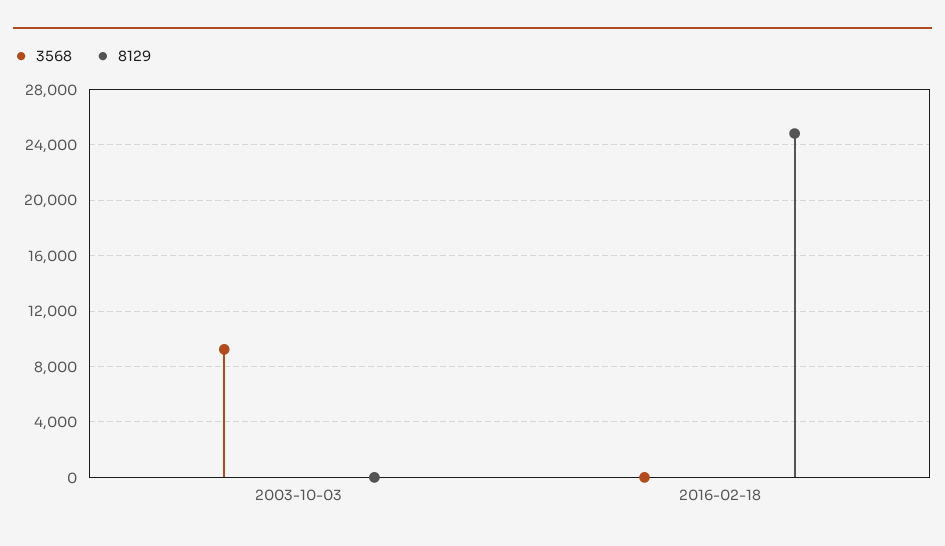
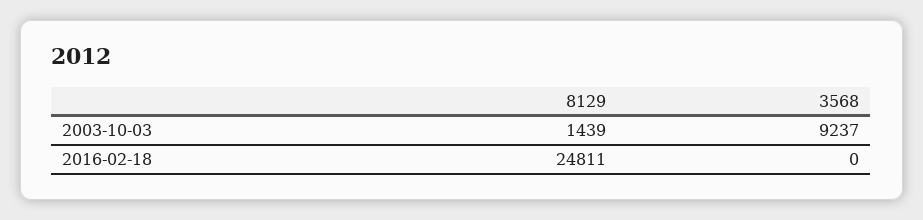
8129, 2003-10-03: 0 -> 1439

